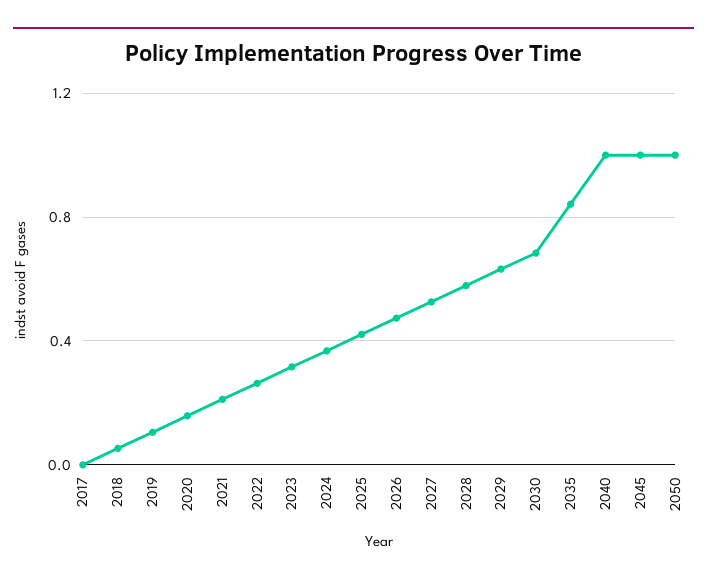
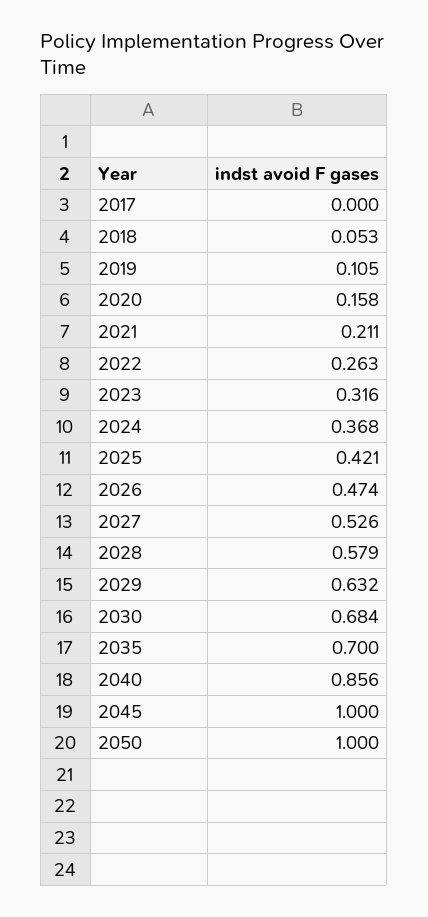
2035: 0.85 -> 0.7
2040: 1 -> 0.856

